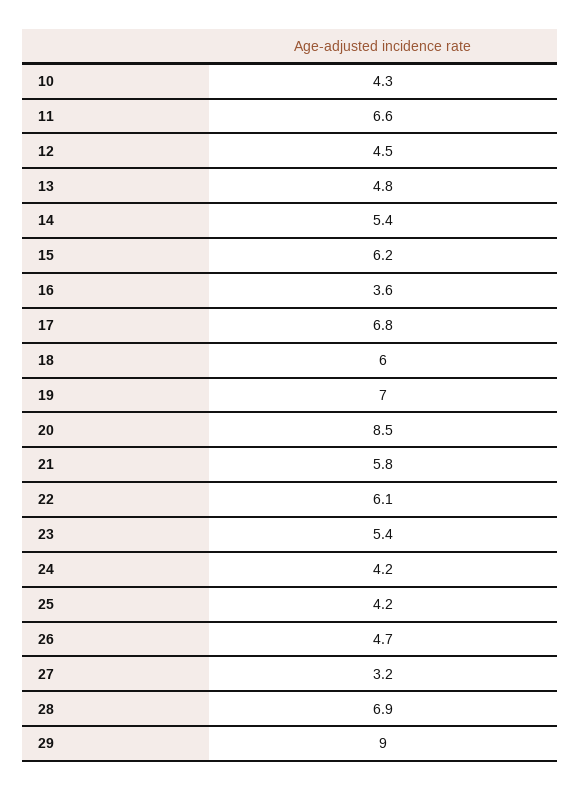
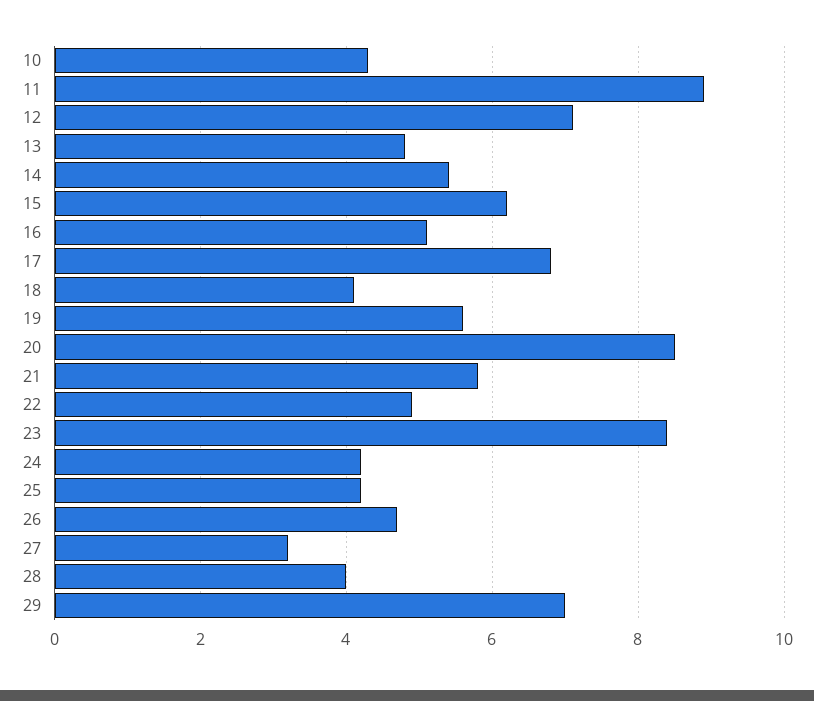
11: 6.6 -> 9
12: 4.5 -> 7
16: 3.6 -> 5
18: 6 -> 4
19: 7 -> 5.5
22: 6.1 -> 5
23: 5.4 -> 8.5
28: 6.9 -> 4
29: 9 -> 7

